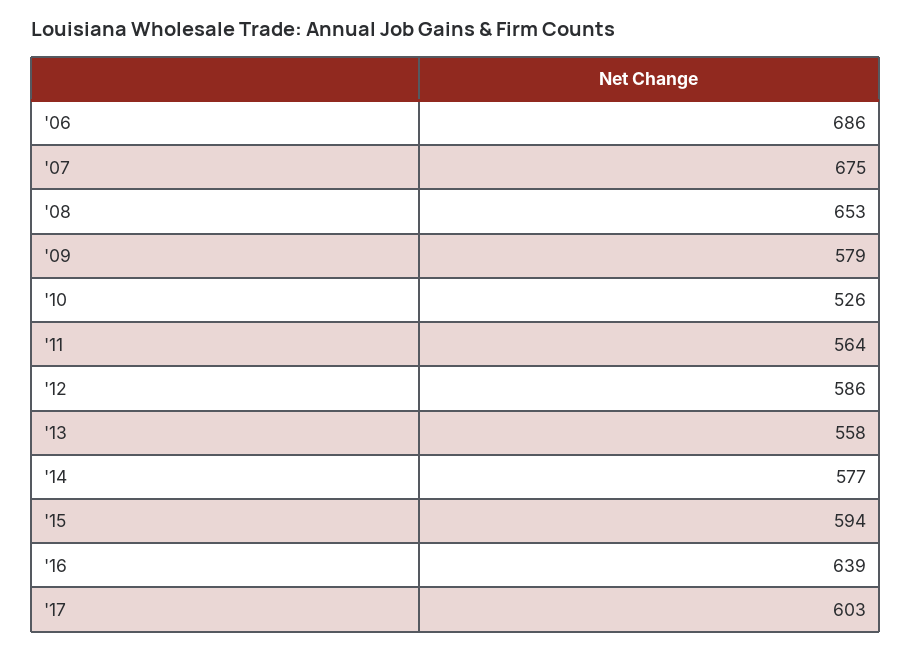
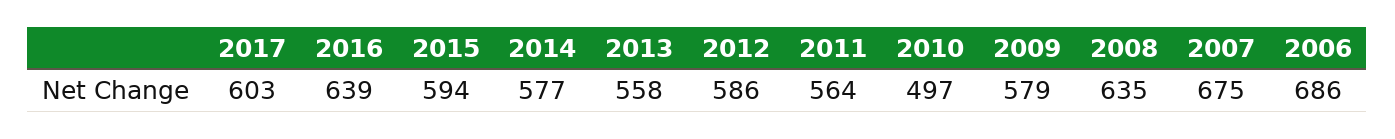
'08: 653 -> 635
'10: 526 -> 497

